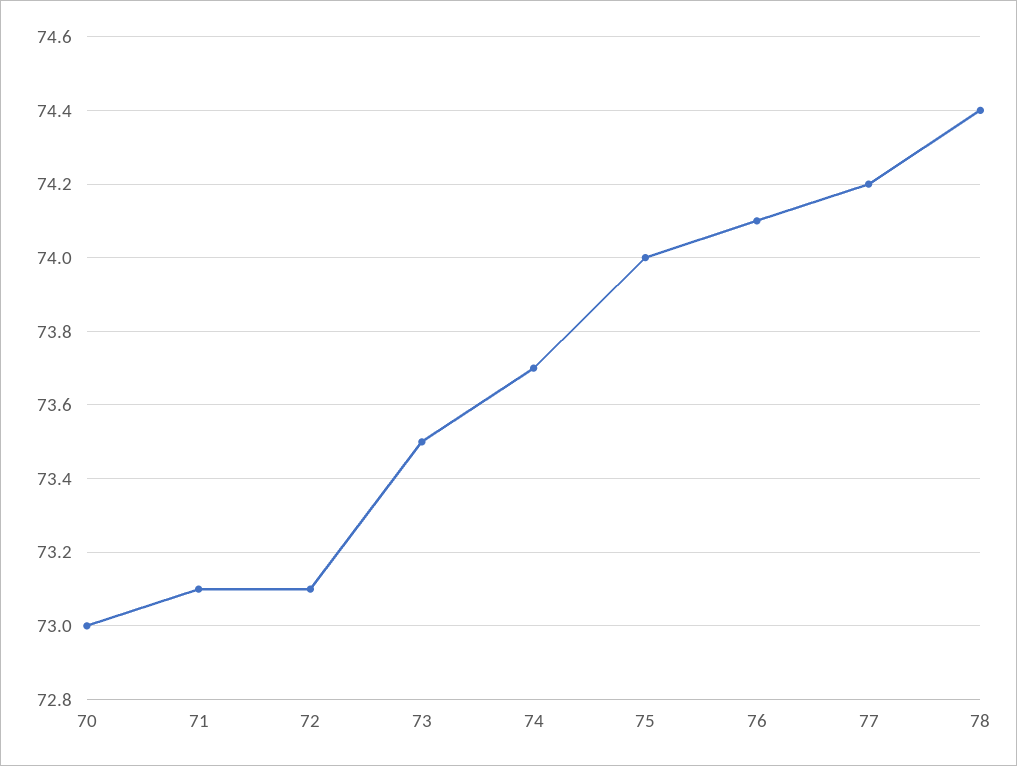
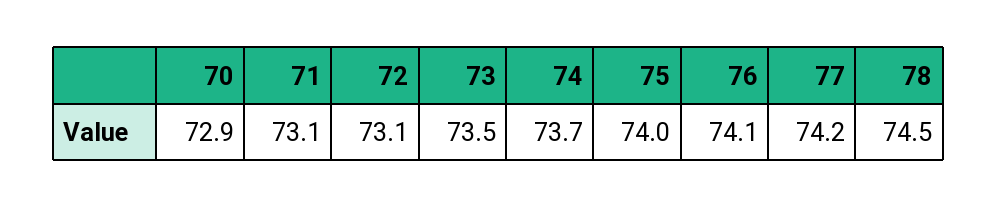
70: 73 -> 72.9
78: 74.4 -> 74.5

